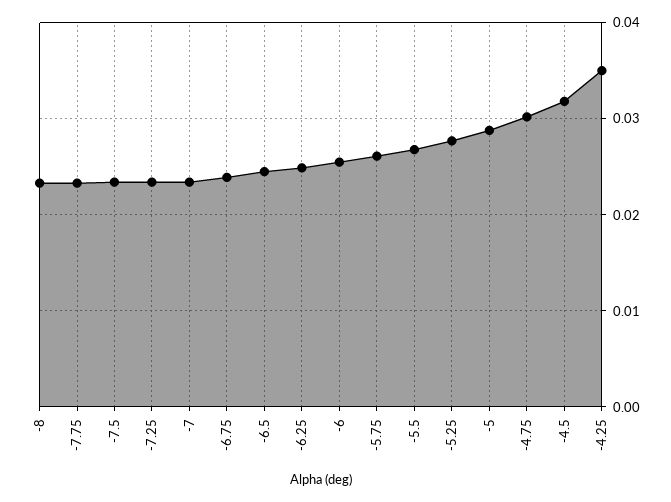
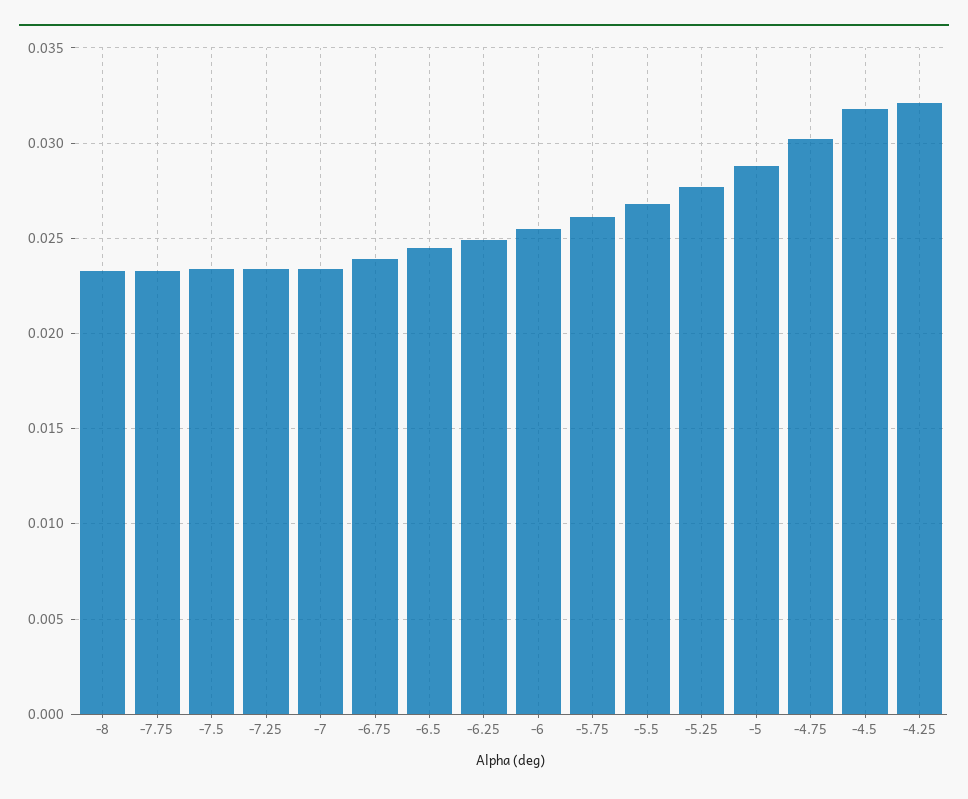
-4.25: 0.035 -> 0.032

